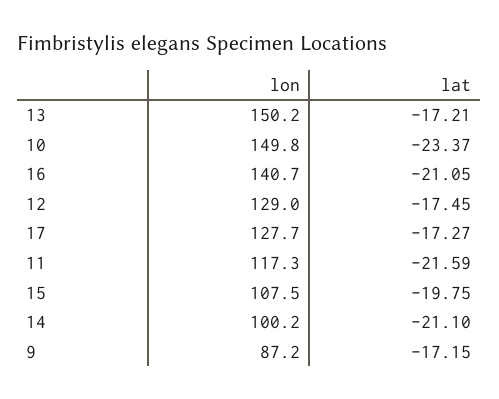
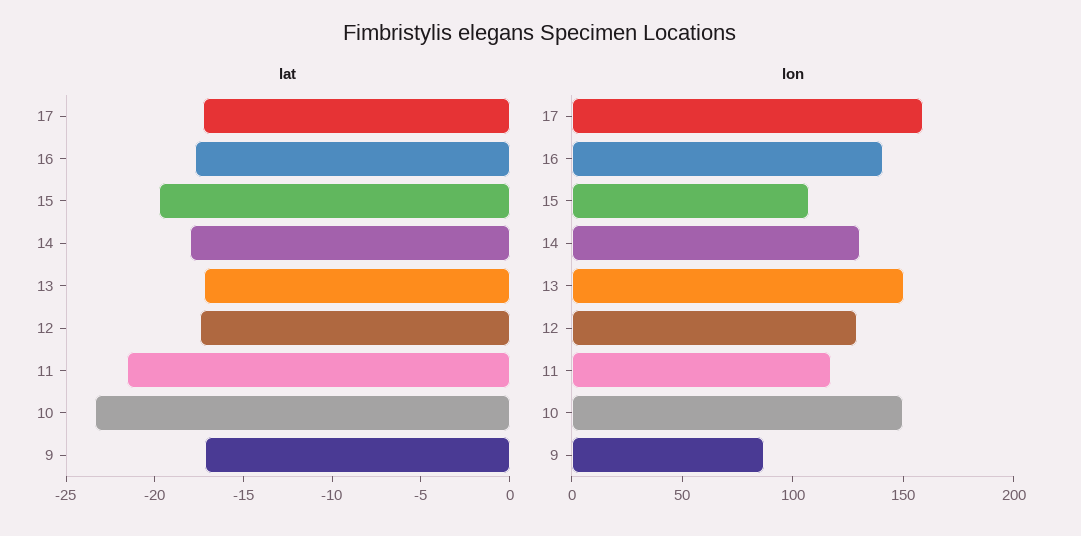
lat, 16: -21.05 -> -18
lon, 17: 127.7 -> 160
lon, 14: 100.2 -> 130
lat, 14: -21.1 -> -18

